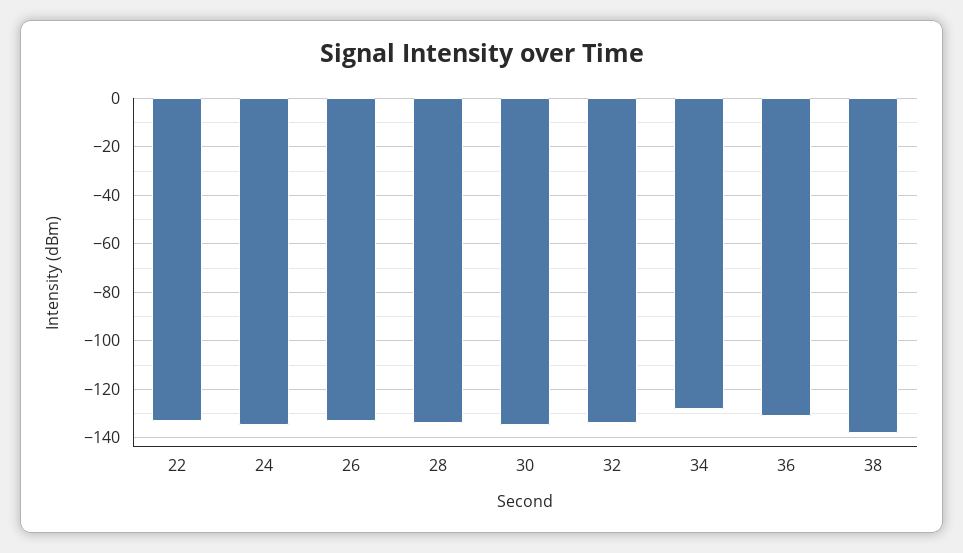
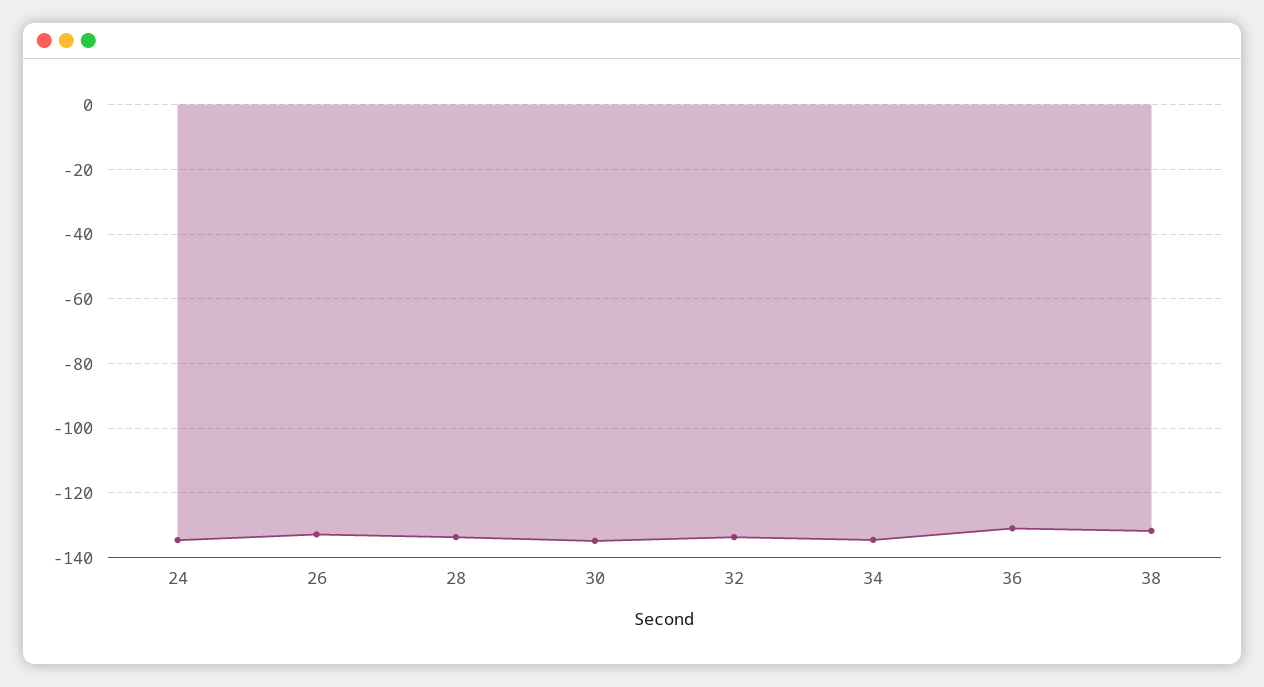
22: -132.5 -> none
34: -127.5 -> -134
38: -137.5 -> -132

